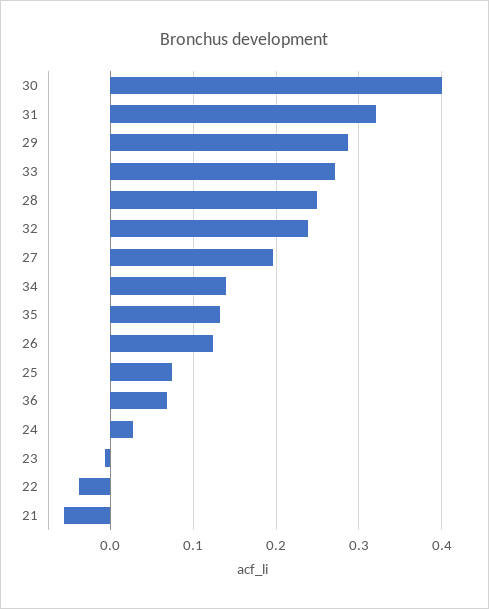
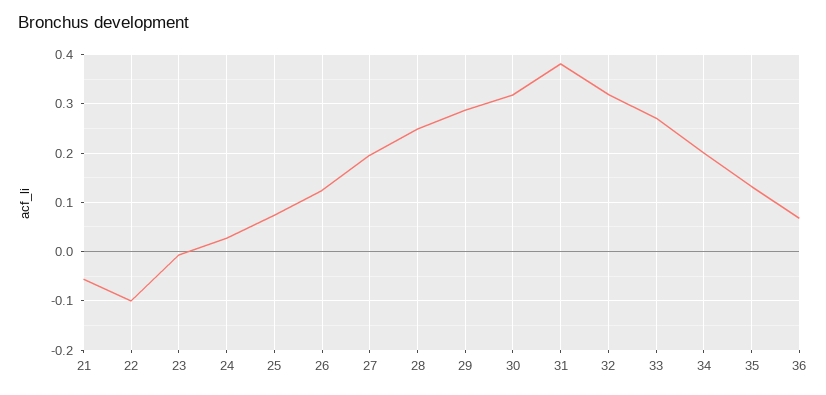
30: 0.4 -> 0.32
31: 0.32 -> 0.38
32: 0.24 -> 0.32
34: 0.14 -> 0.2
22: -0.04 -> -0.1

